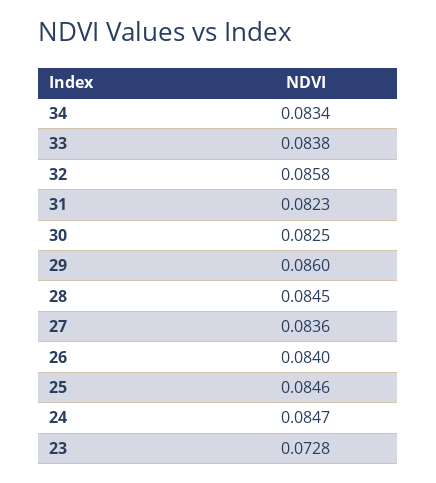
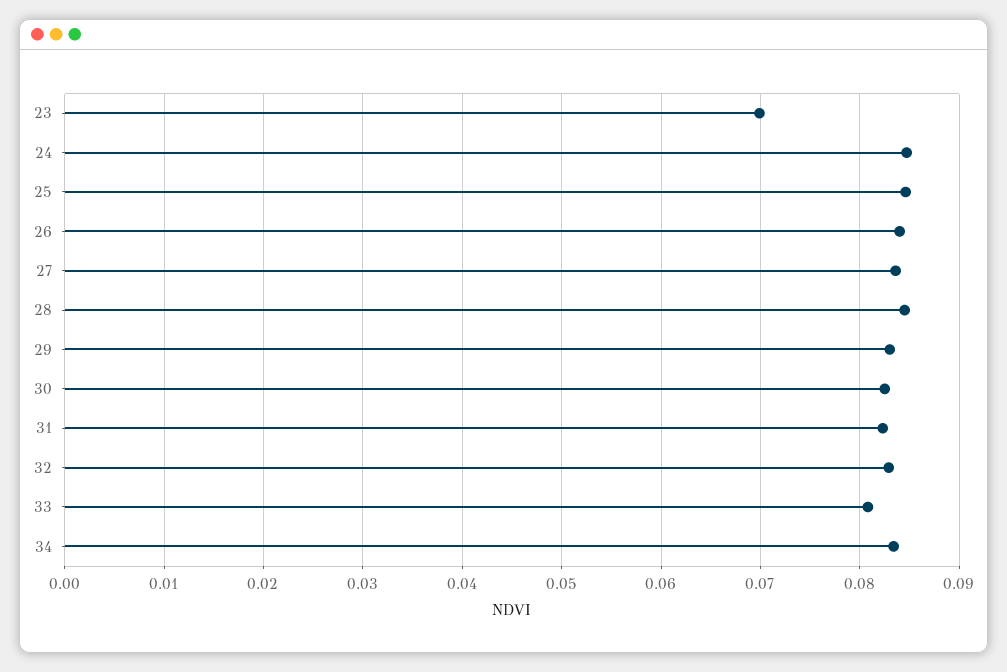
33: 0.0838 -> 0.081
32: 0.0858 -> 0.083
29: 0.086 -> 0.083
23: 0.0728 -> 0.07

